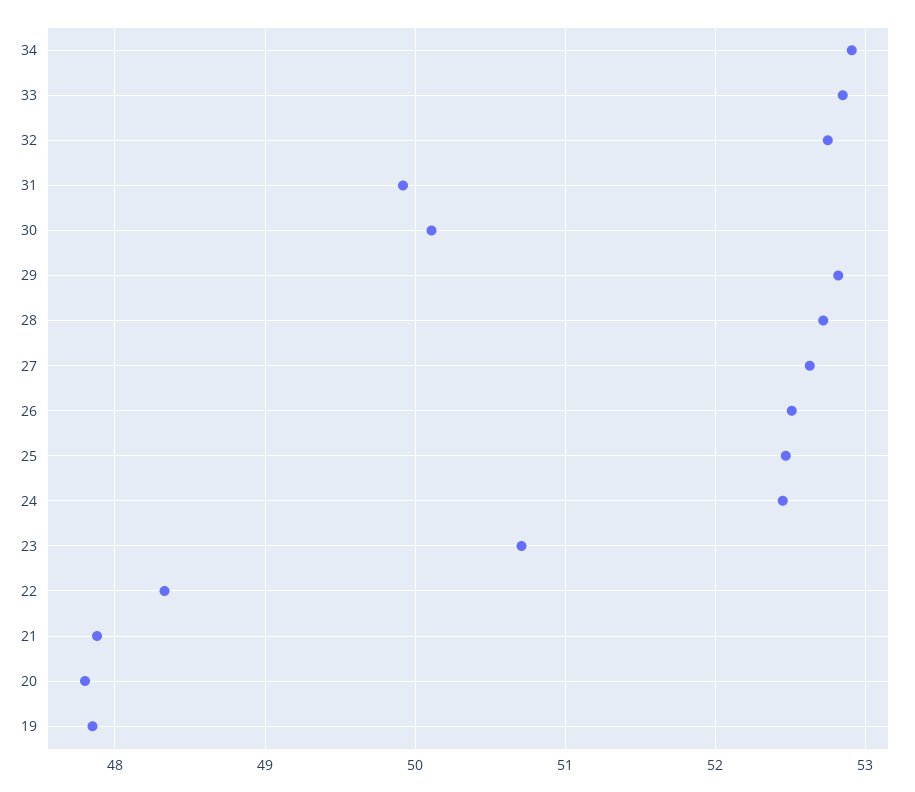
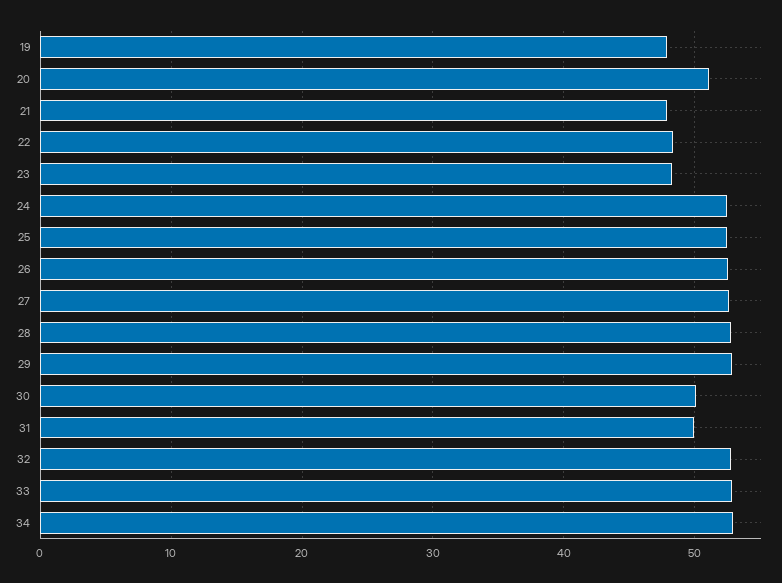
23: 50.7 -> 48
20: 47.8 -> 51

